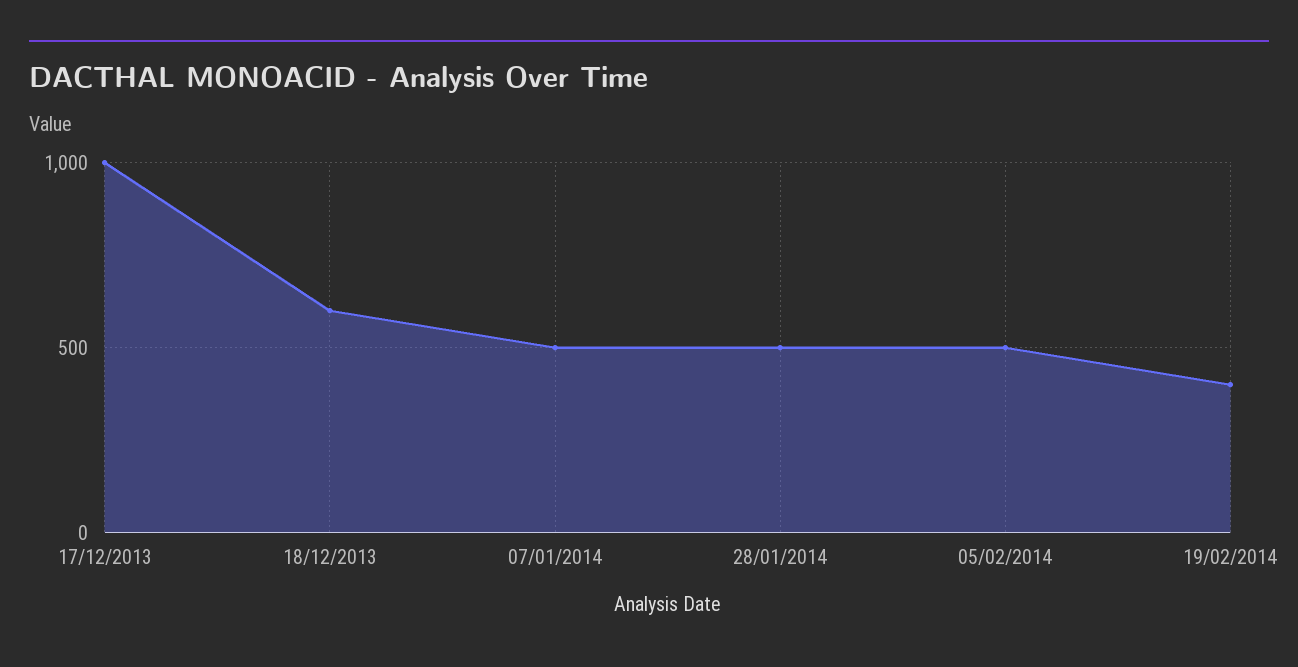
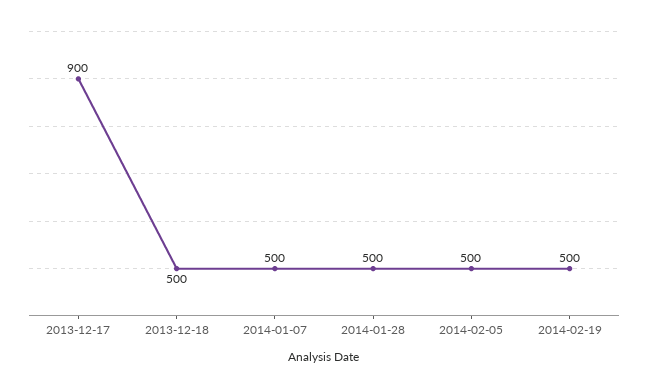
17/12/2013: 1000 -> 900
18/12/2013: 600 -> 500
19/02/2014: 400 -> 500

